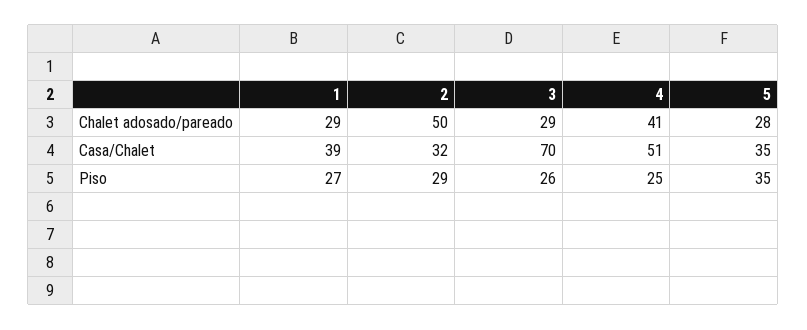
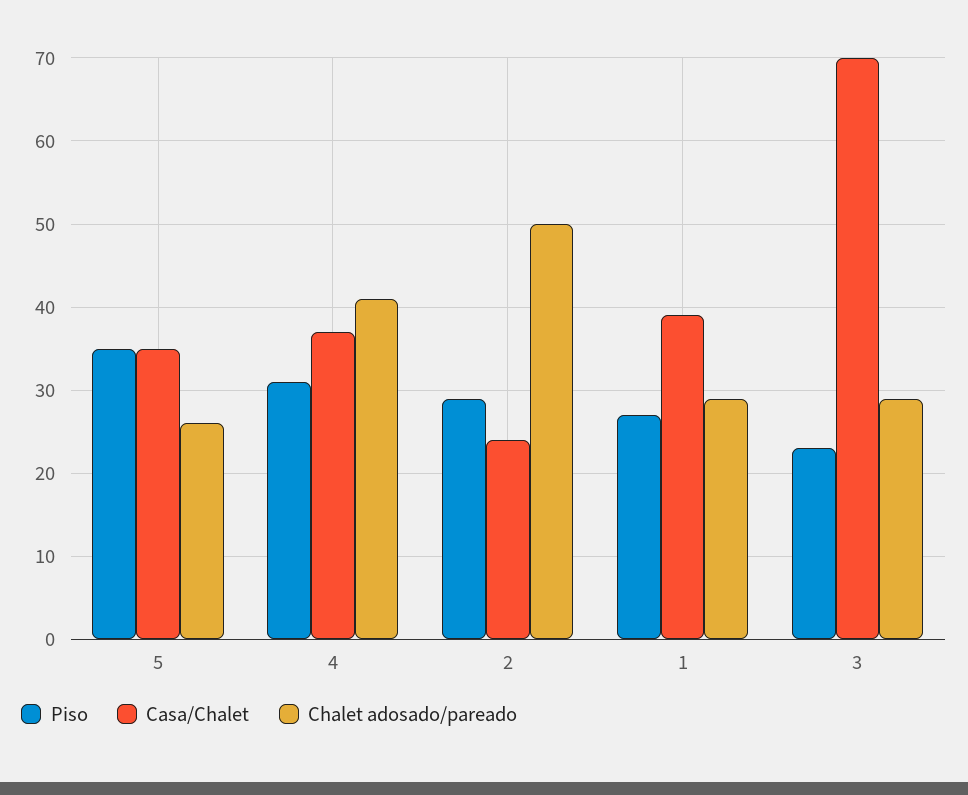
Chalet adosado/pareado, 5: 28 -> 26
Casa/Chalet, 2: 32 -> 24
Casa/Chalet, 4: 51 -> 37
Piso, 3: 26 -> 23
Piso, 4: 25 -> 31

